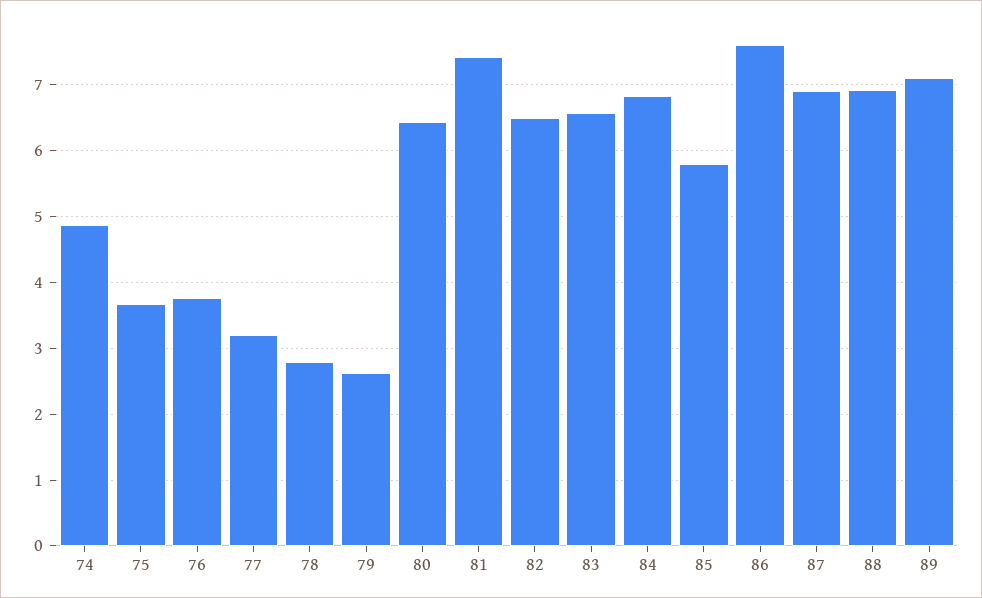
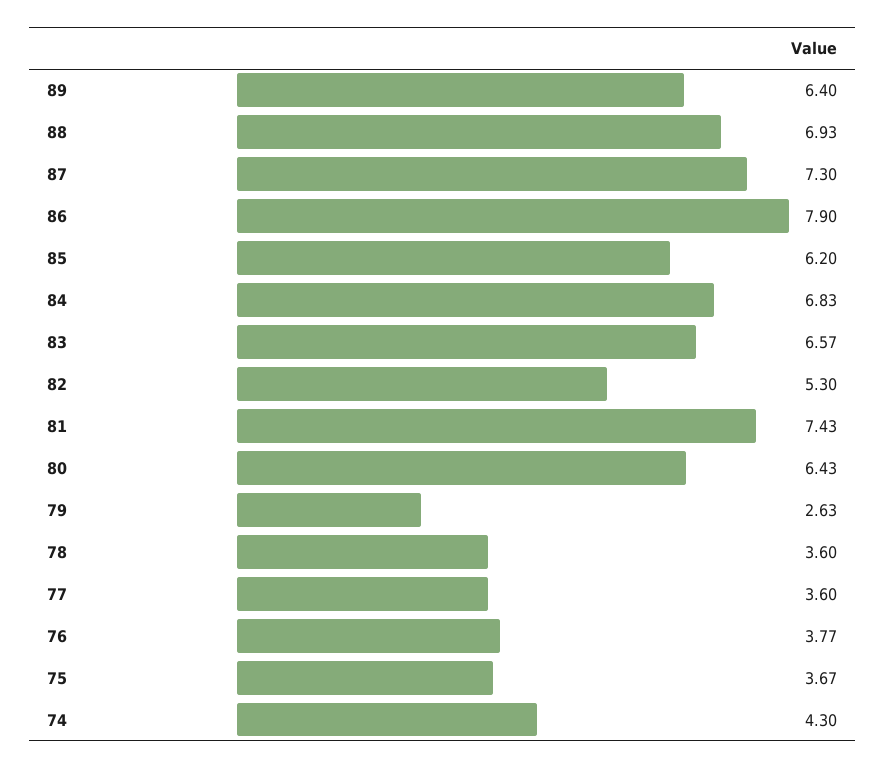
74: 4.9 -> 4.3
77: 3.2 -> 3.6
78: 2.8 -> 3.6
82: 6.5 -> 5.3
85: 5.8 -> 6.2
86: 7.6 -> 7.9
87: 6.9 -> 7.3
89: 7.1 -> 6.4

